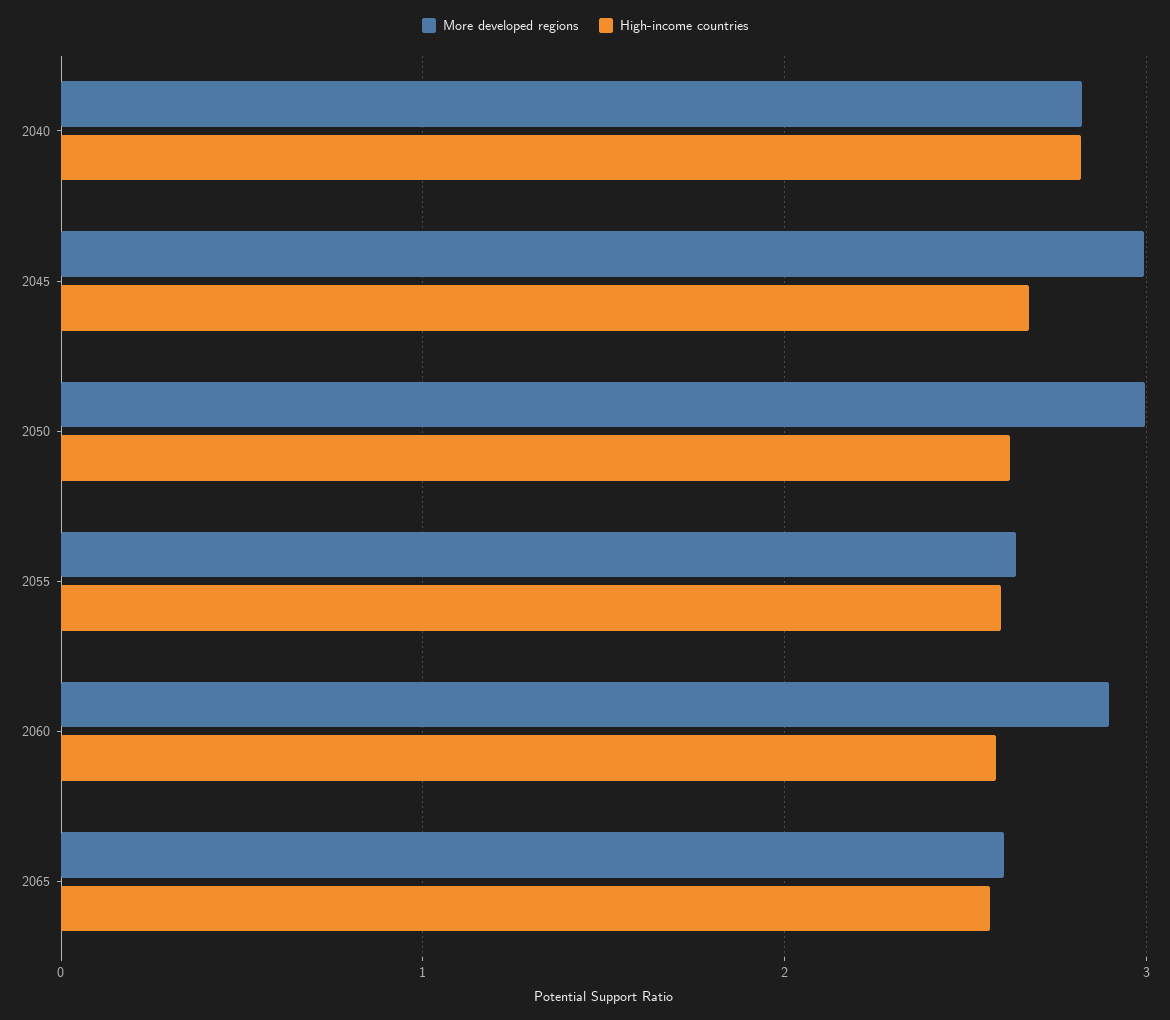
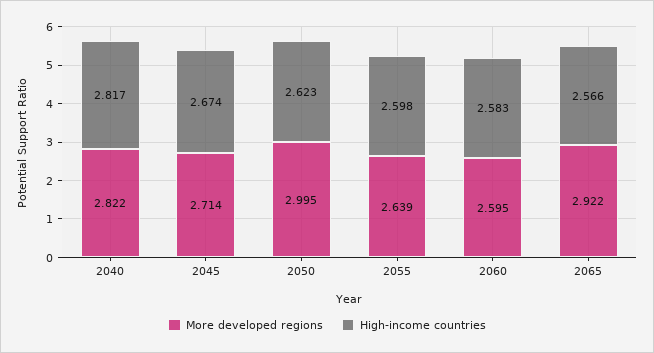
More developed regions, 2045: 3 -> 2.714
More developed regions, 2060: 2.9 -> 2.595
More developed regions, 2065: 2.6 -> 2.922

